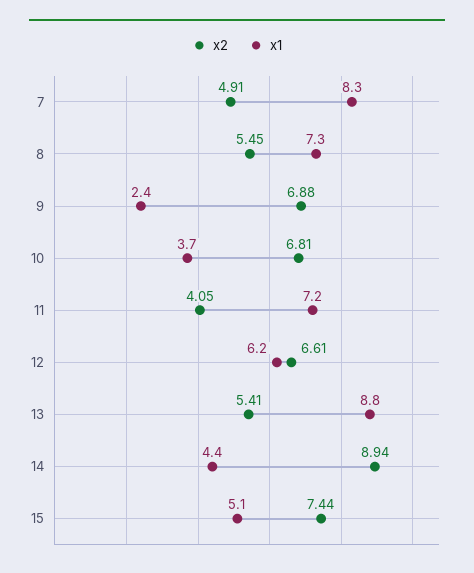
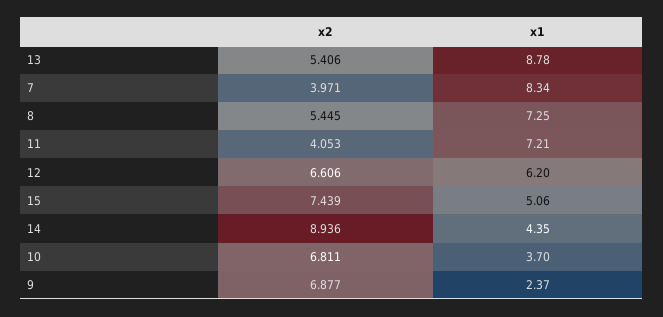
x2, 7: 4.91 -> 3.971

